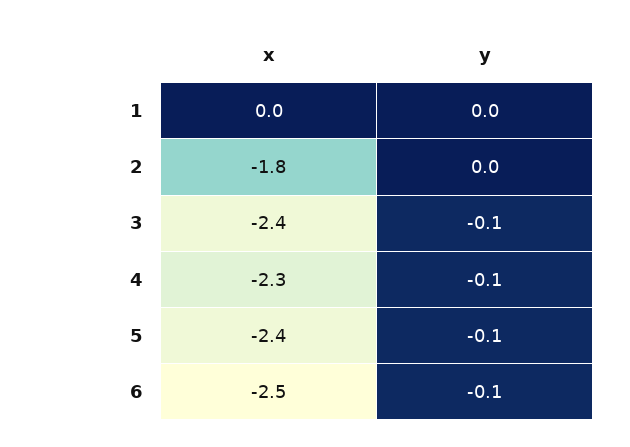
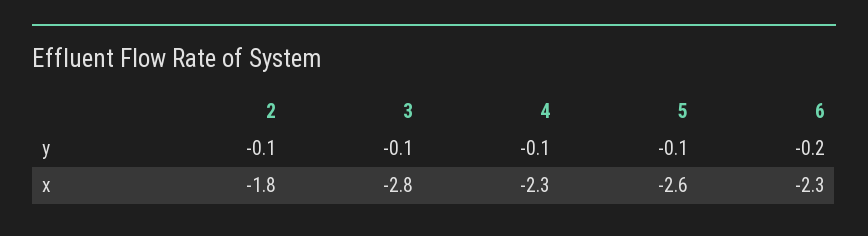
x, 1: 0 -> none
y, 1: 0 -> none
y, 2: 0 -> -0.1
x, 3: -2.4 -> -2.8
x, 5: -2.4 -> -2.6
x, 6: -2.5 -> -2.3
y, 6: -0.1 -> -0.2

